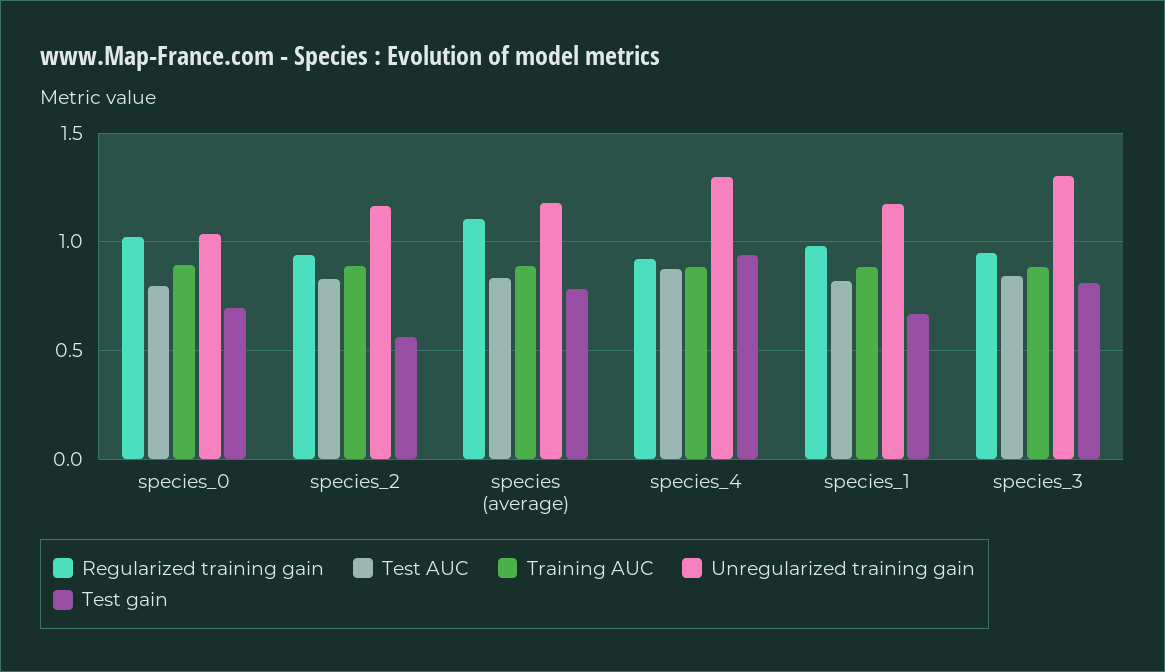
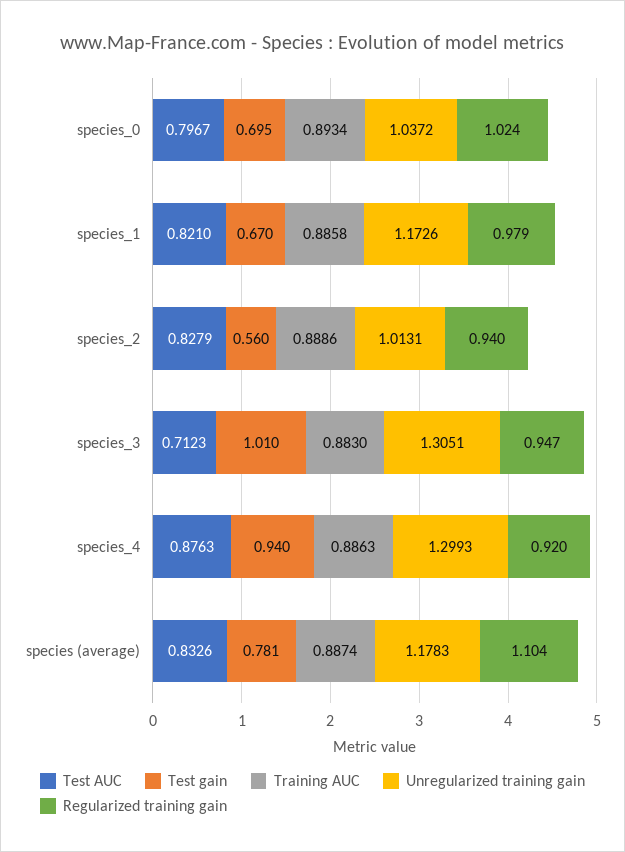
Unregularized training gain, species_2: 1.15 -> 1.0131
Test AUC, species_3: 0.85 -> 0.7123
Test gain, species_3: 0.8 -> 1.01

